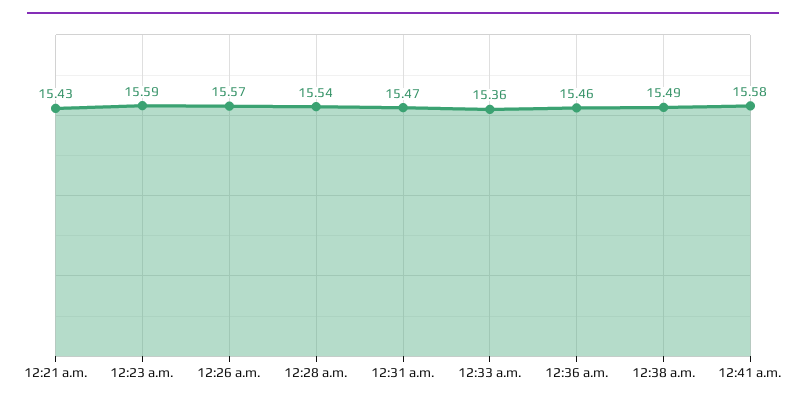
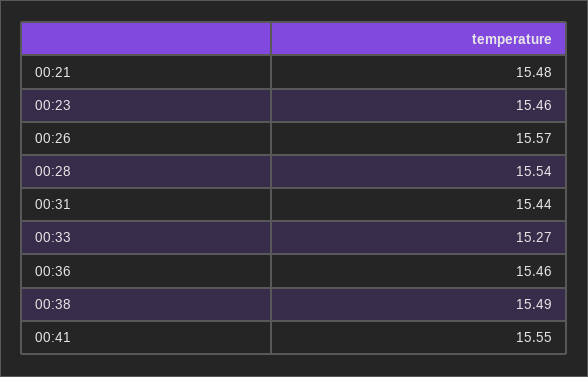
12:21 a.m.: 15.43 -> 15.48
12:23 a.m.: 15.59 -> 15.46
12:31 a.m.: 15.47 -> 15.44
12:33 a.m.: 15.36 -> 15.27
12:41 a.m.: 15.58 -> 15.55

